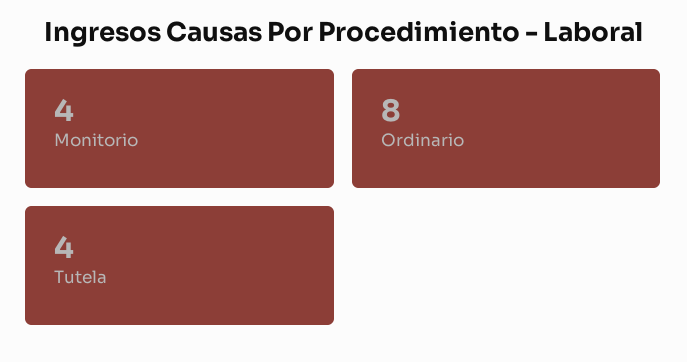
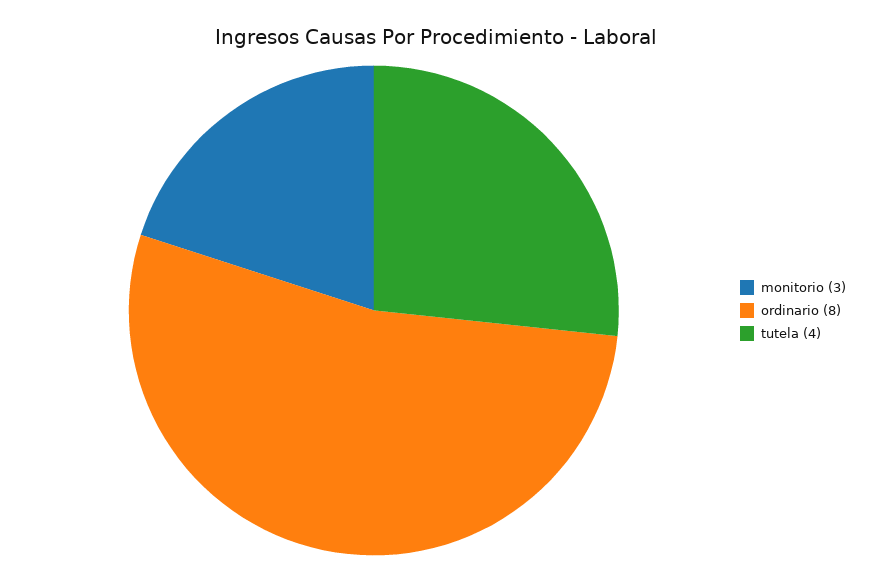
Monitorio: 4 -> 3

